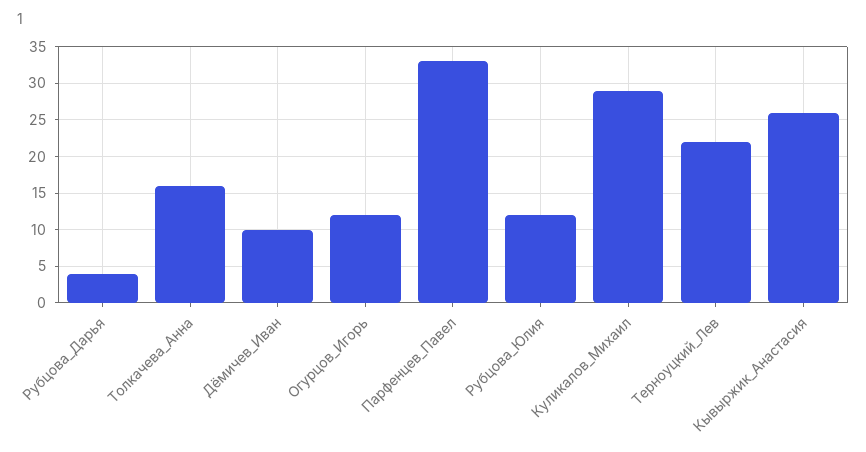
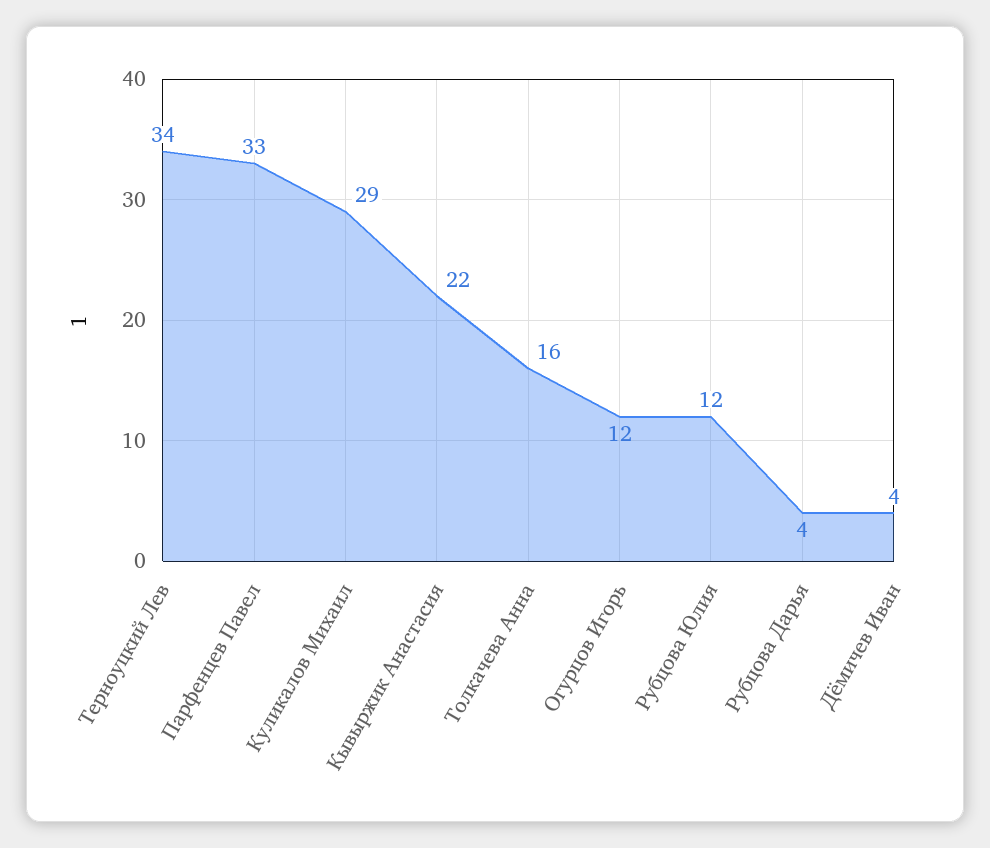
Дёмичев_Иван: 10 -> 4
Терноуцкий_Лев: 22 -> 34
Кывыржик_Анастасия: 26 -> 22

